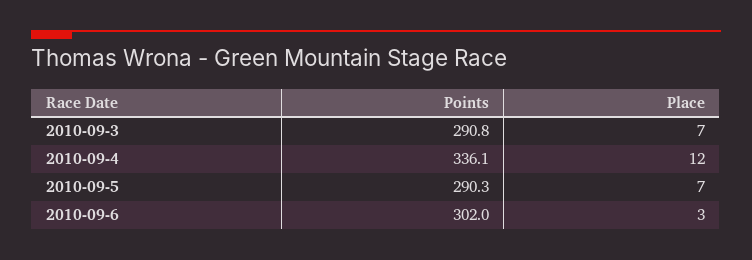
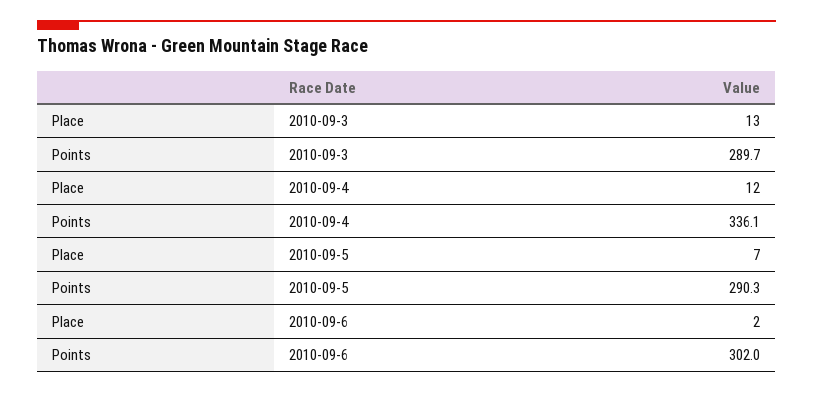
Points, 2010-09-3: 290.8 -> 289.7
Place, 2010-09-3: 7 -> 13
Place, 2010-09-6: 3 -> 2

